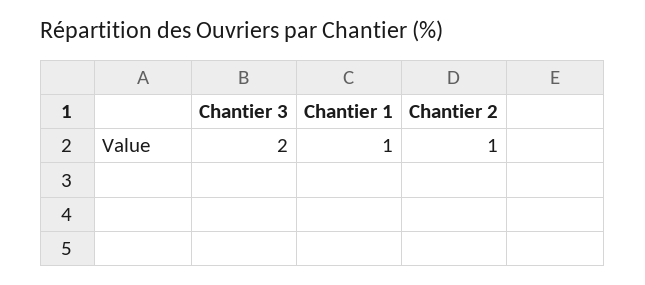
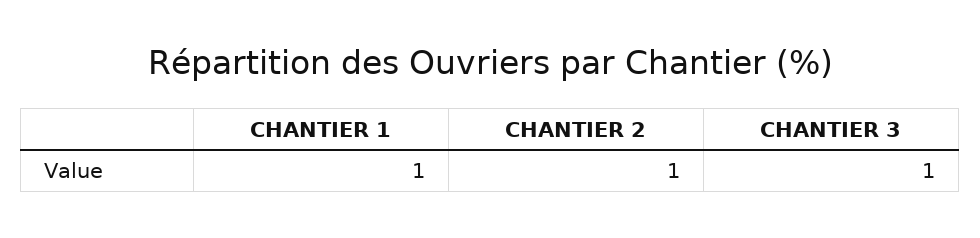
Chantier 3: 2 -> 1

